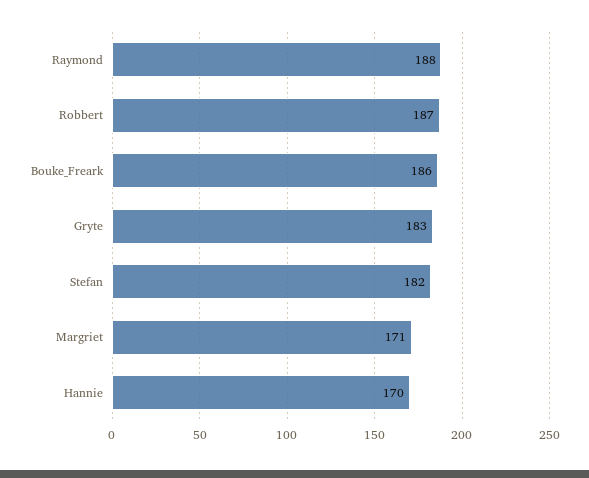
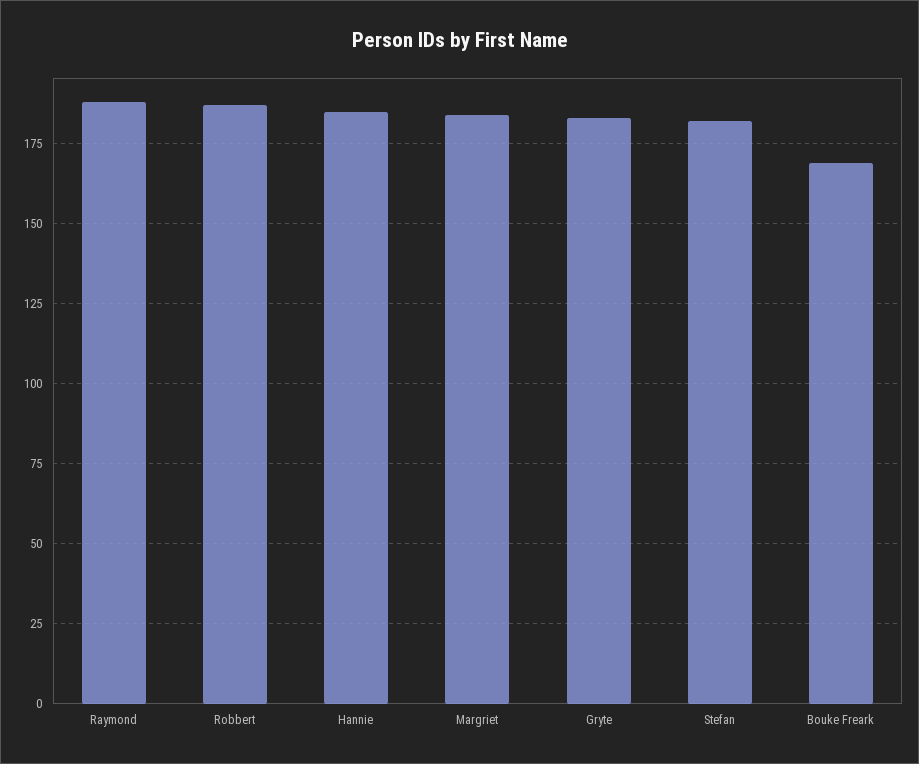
Bouke_Freark: 186 -> 170
Margriet: 171 -> 185
Hannie: 170 -> 185

